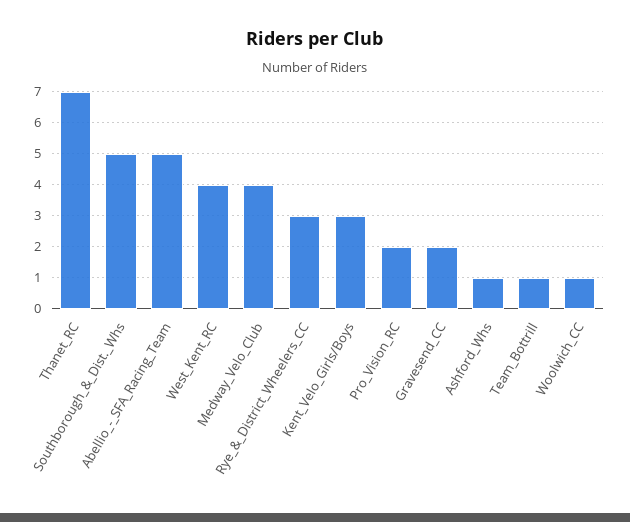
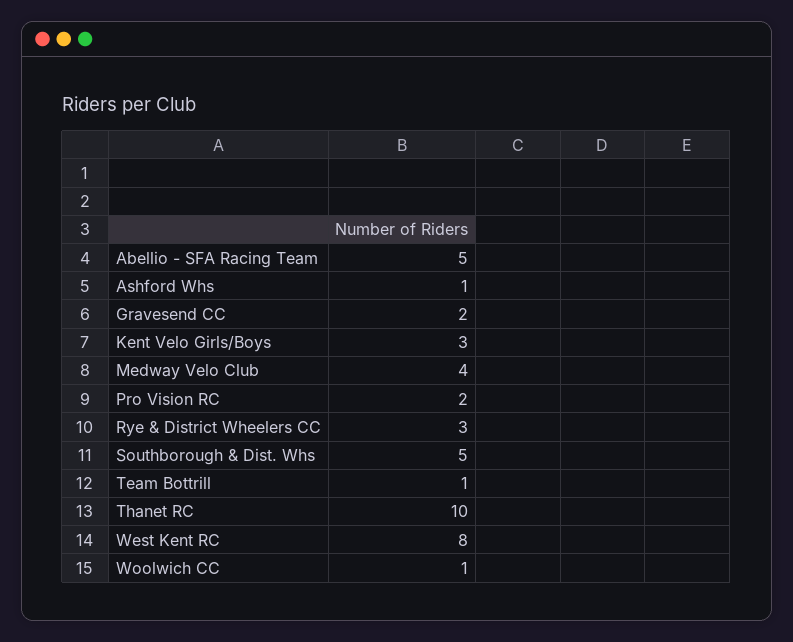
Thanet_RC: 7 -> 10
West_Kent_RC: 4 -> 8

